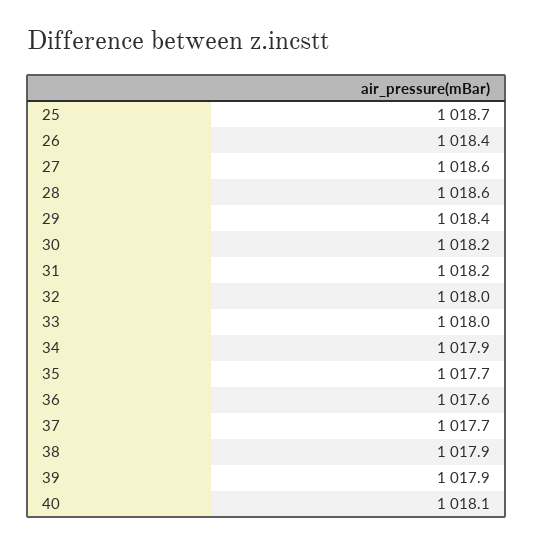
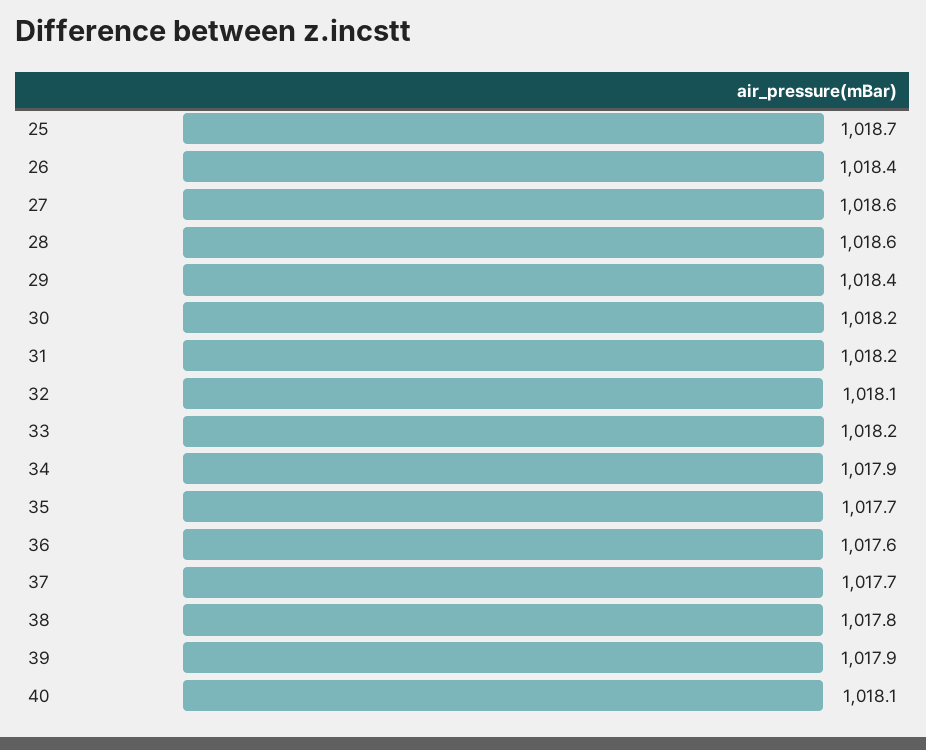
32: 1018 -> 1018.1
33: 1018 -> 1018.2
38: 1017.9 -> 1017.8

